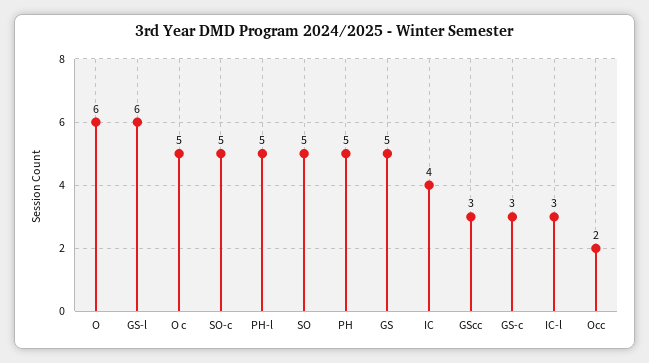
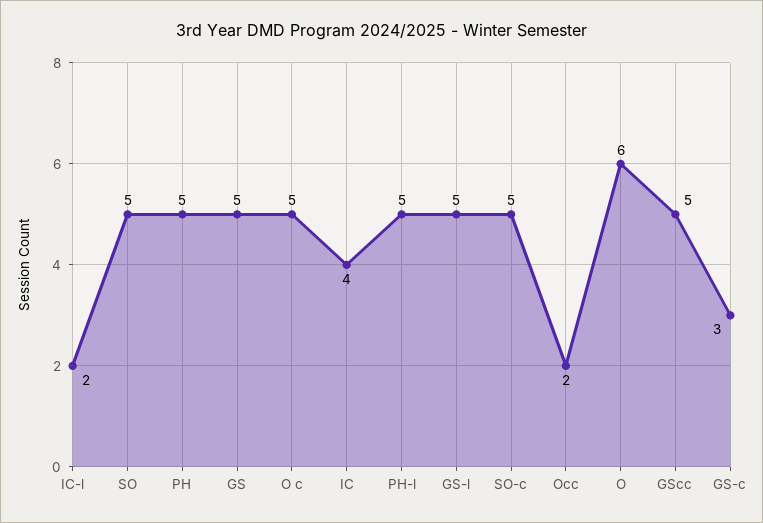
GS-l: 6 -> 5
GScc: 3 -> 5
IC-l: 3 -> 2

